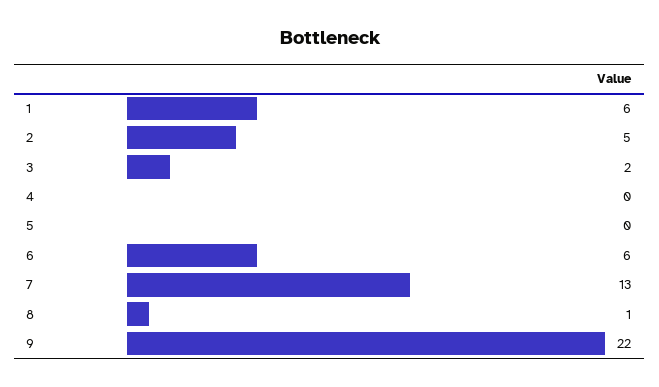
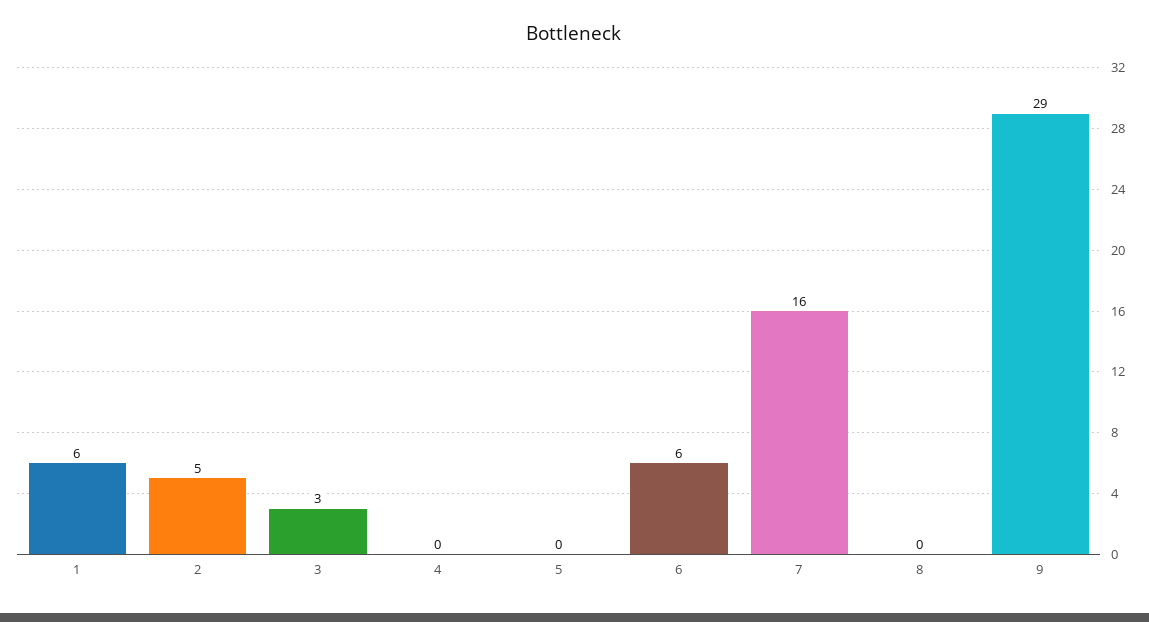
3: 2 -> 3
7: 13 -> 16
8: 1 -> 0
9: 22 -> 29

